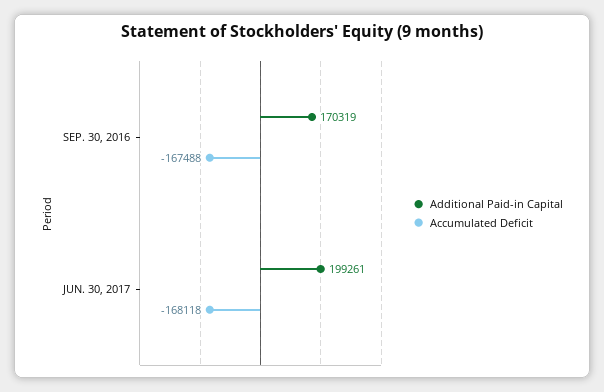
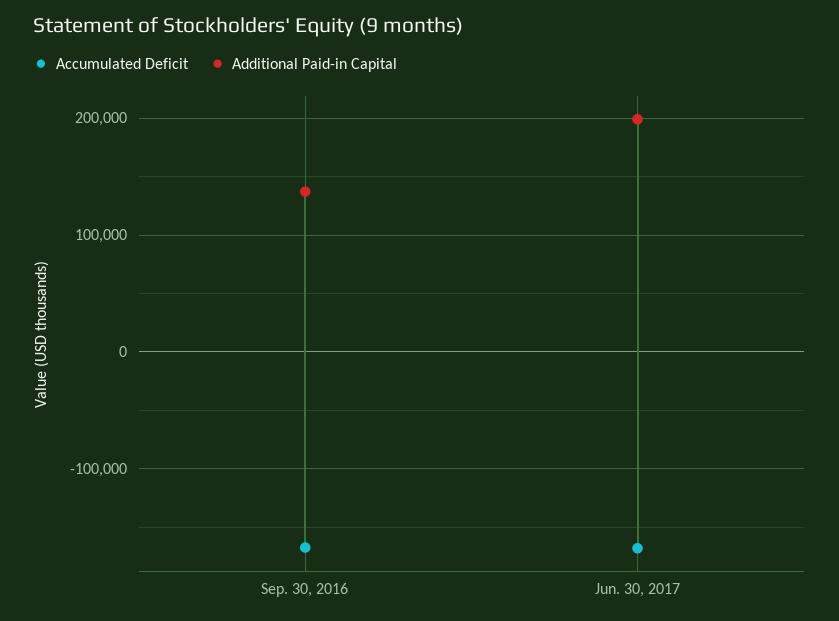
Additional Paid-in Capital, SEP. 30, 2016: 170319 -> 140000

